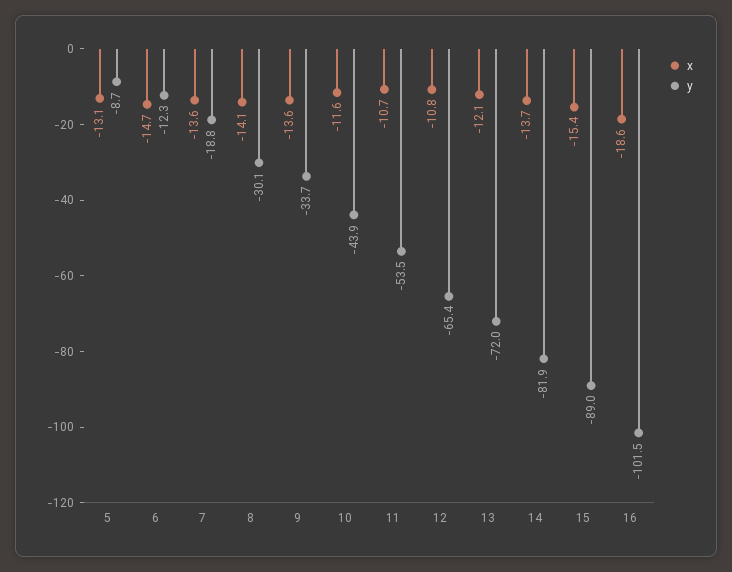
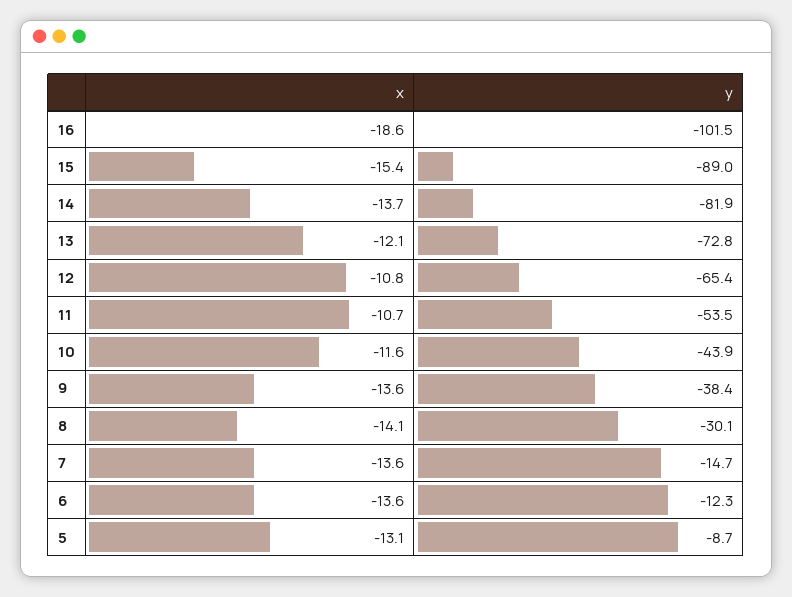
x, 6: -14.7 -> -13.6
y, 7: -18.8 -> -14.7
y, 9: -33.7 -> -38.4
y, 13: -72 -> -72.8

